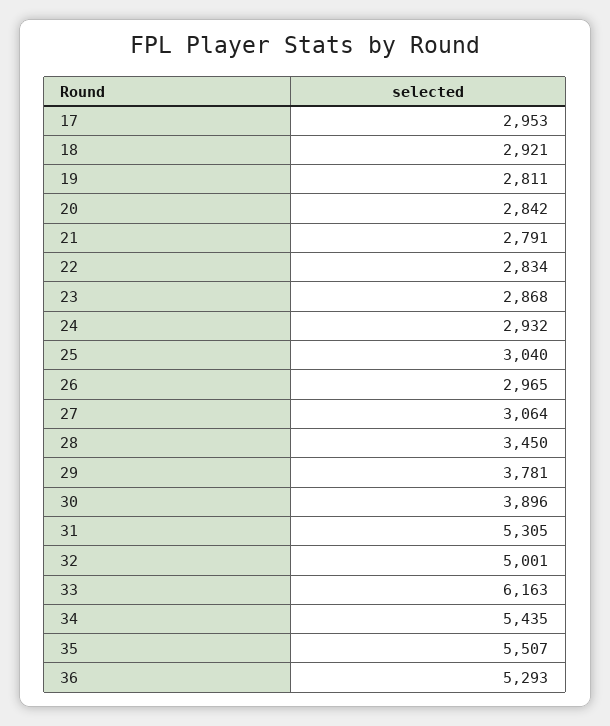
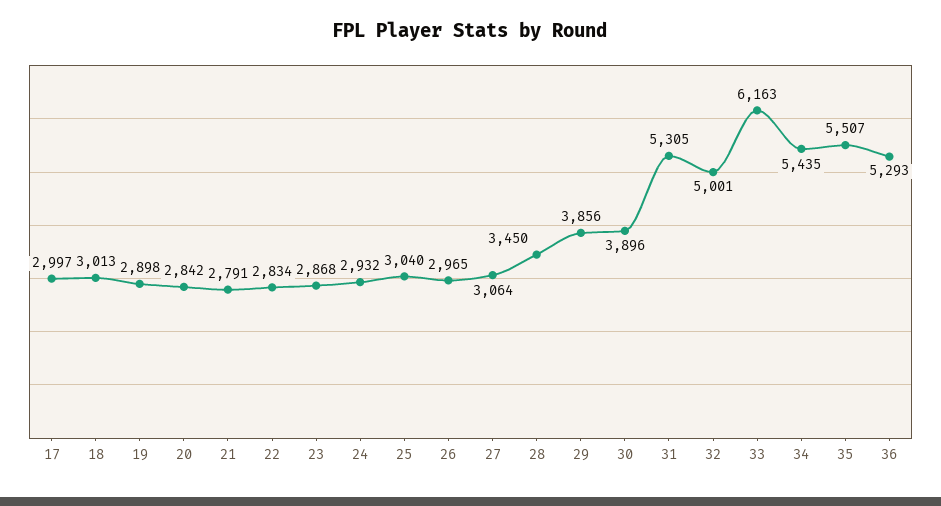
17: 2953 -> 2997
18: 2921 -> 3013
19: 2811 -> 2898
29: 3781 -> 3856

